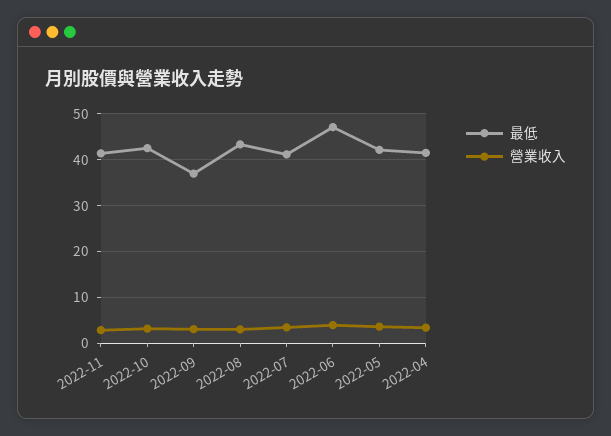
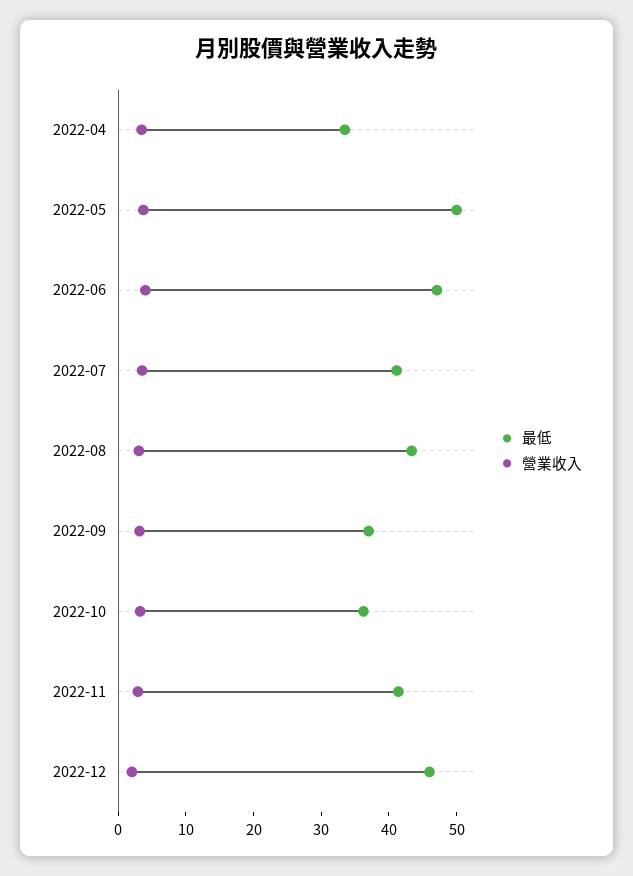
最低, 2022-10: 42 -> 36
最低, 2022-05: 42 -> 50
最低, 2022-04: 42 -> 34
最低, 2022-12: none -> 46
營業收入, 2022-12: none -> 2

